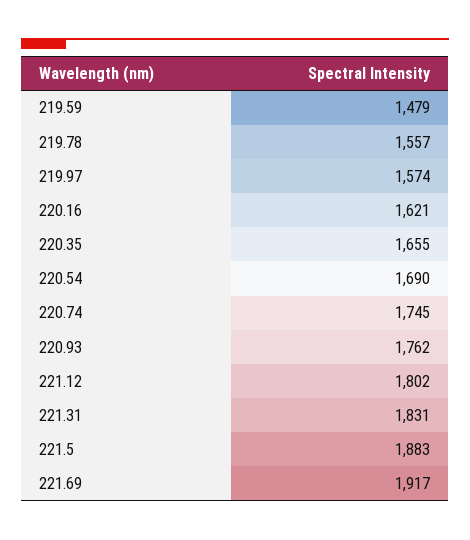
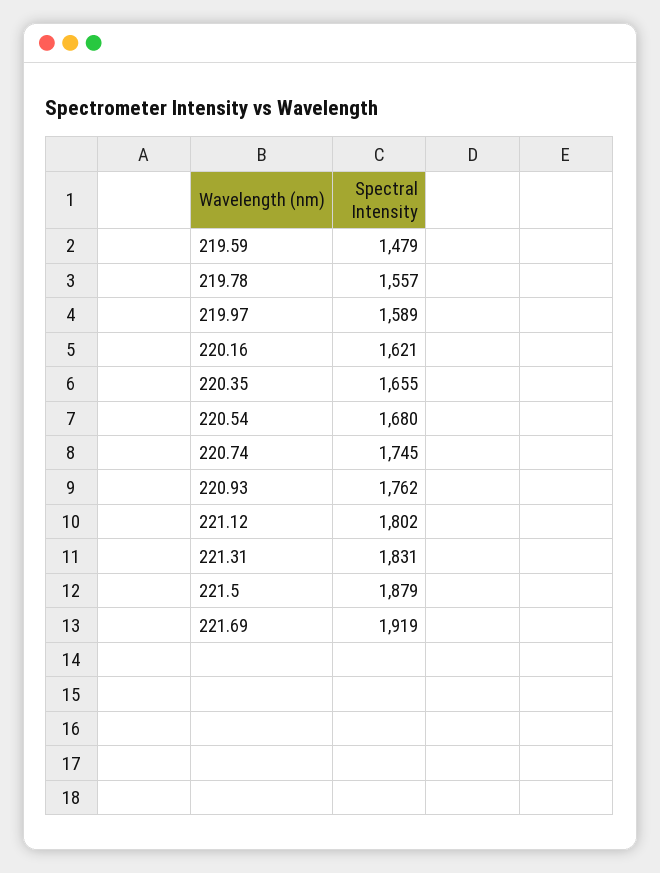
219.97: 1574 -> 1589
220.54: 1690 -> 1680
221.5: 1883 -> 1879
221.69: 1917 -> 1919

